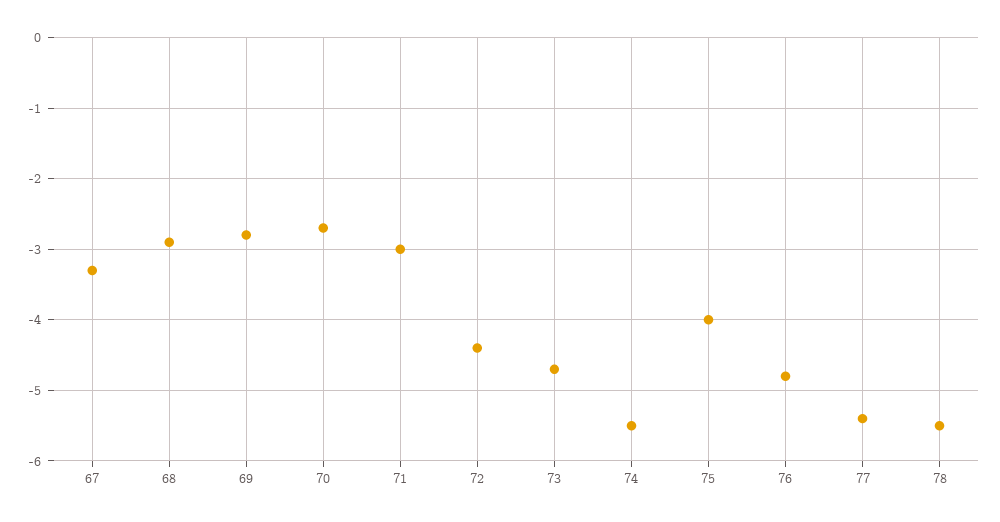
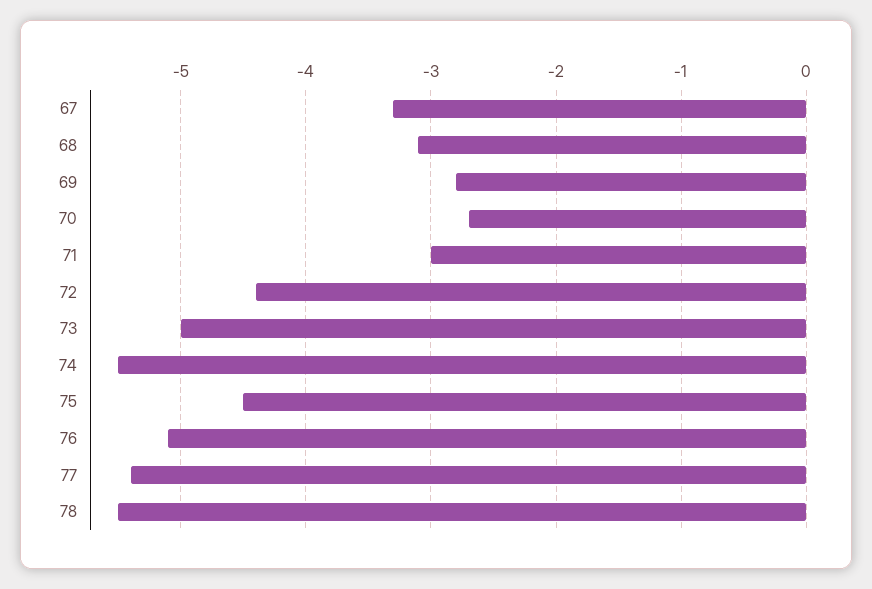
68: -2.9 -> -3.1
73: -4.7 -> -5
75: -4 -> -4.5
76: -4.8 -> -5.1

